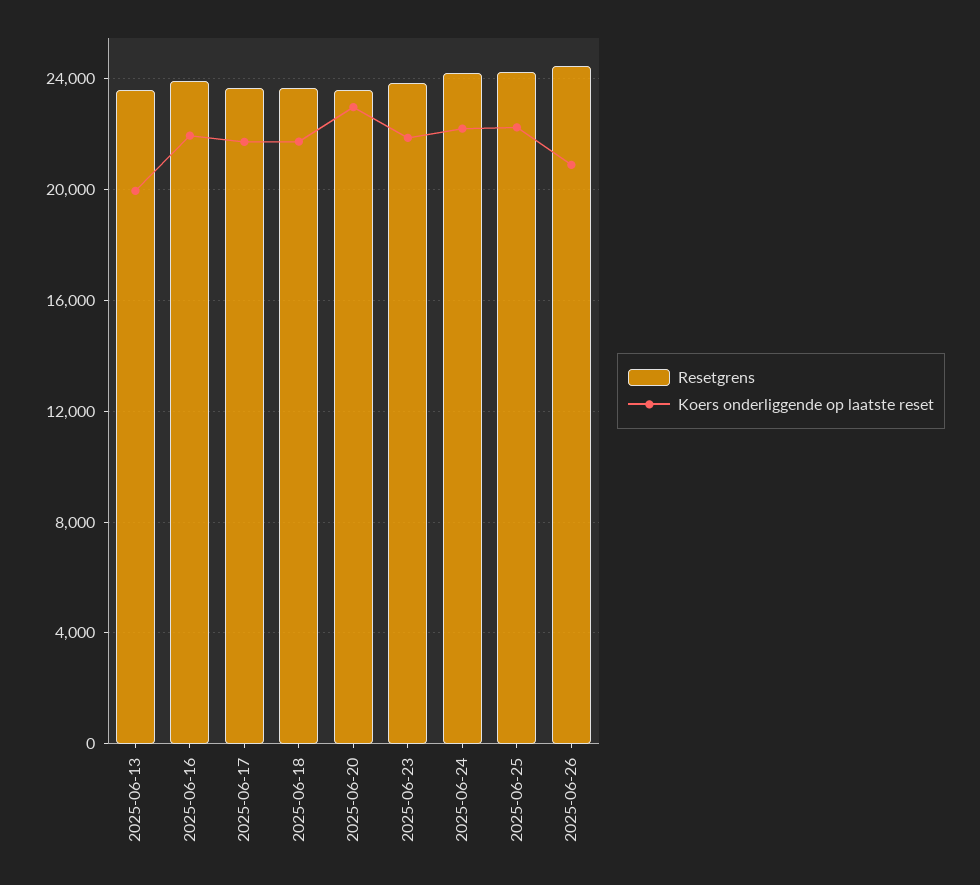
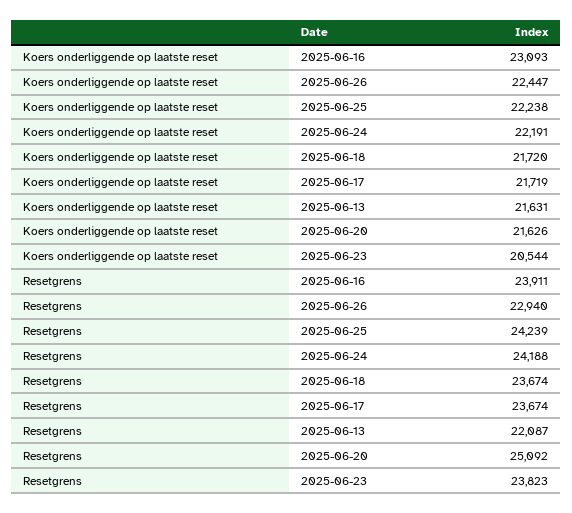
Resetgrens, 2025-06-13: 23500 -> 22087
Koers onderliggende op laatste reset, 2025-06-13: 20000 -> 21631
Koers onderliggende op laatste reset, 2025-06-16: 22000 -> 23093
Resetgrens, 2025-06-20: 23500 -> 25092
Koers onderliggende op laatste reset, 2025-06-20: 23000 -> 21626
Koers onderliggende op laatste reset, 2025-06-23: 22000 -> 20544
Resetgrens, 2025-06-26: 24500 -> 22940
Koers onderliggende op laatste reset, 2025-06-26: 21000 -> 22447

